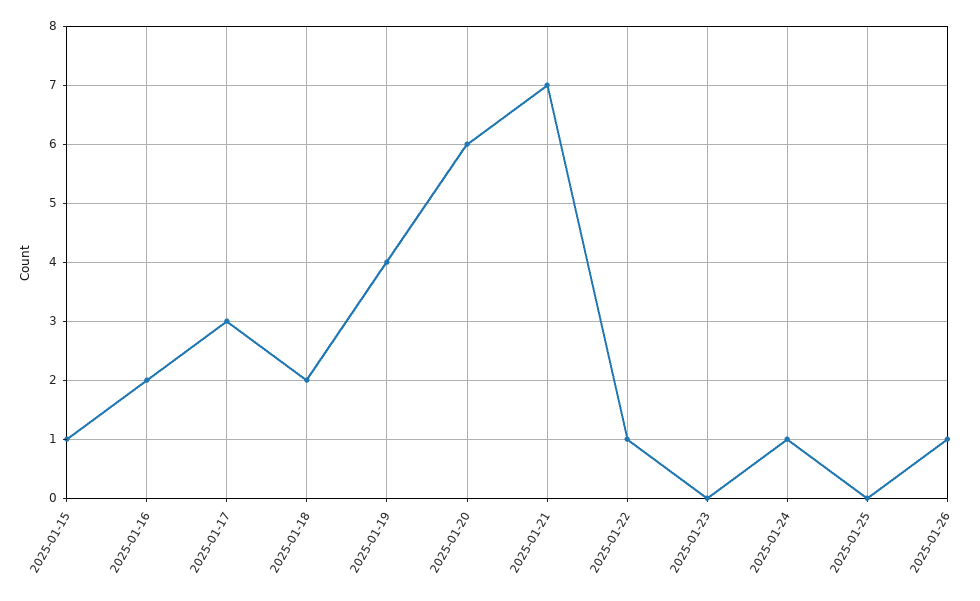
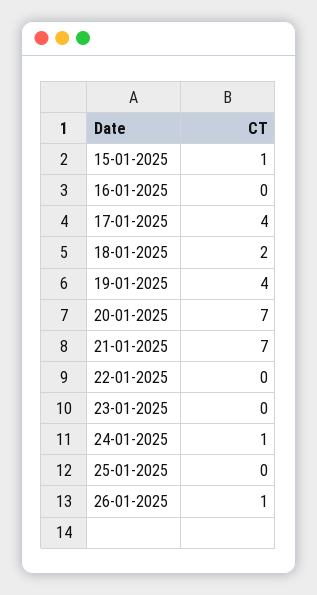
2025-01-16: 2 -> 0
2025-01-17: 3 -> 4
2025-01-20: 6 -> 7
2025-01-22: 1 -> 0

